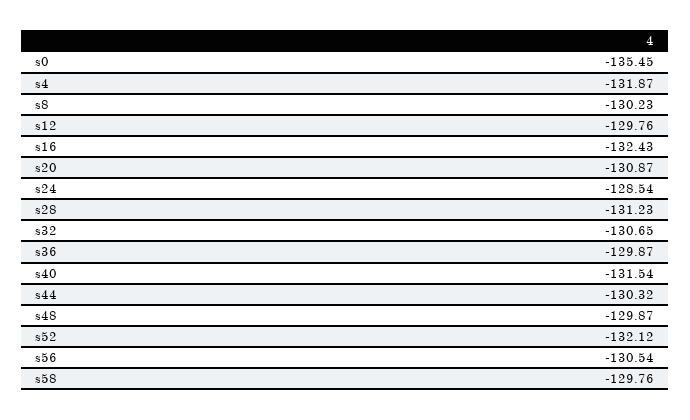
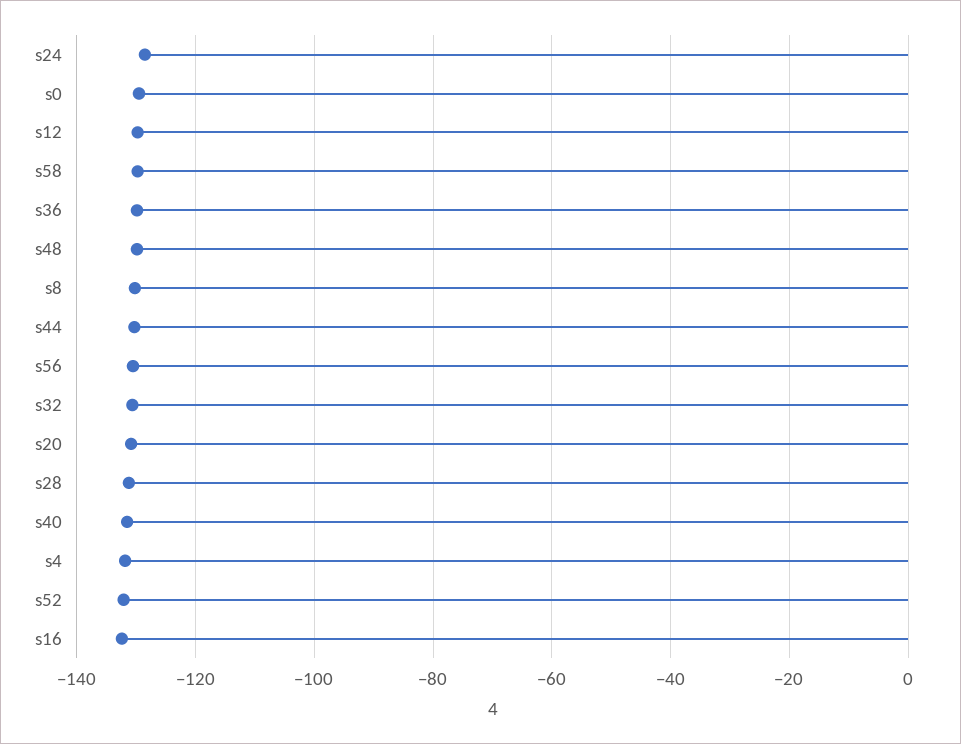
s0: -135.45 -> -130

